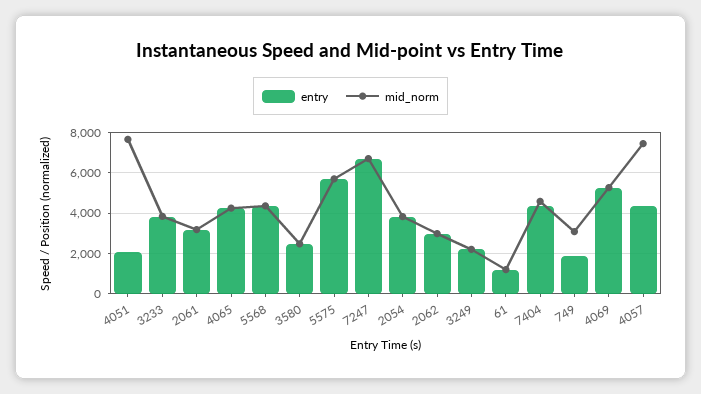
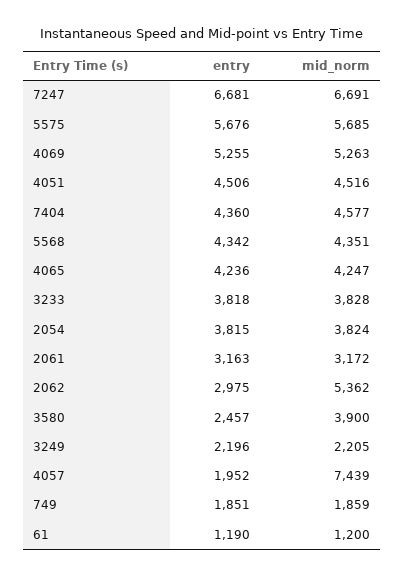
entry, 4051: 2000 -> 4506
mid_norm, 4051: 7500 -> 4516
mid_norm, 3580: 2500 -> 3900
mid_norm, 2062: 3000 -> 5362
mid_norm, 749: 3000 -> 1859
entry, 4057: 4500 -> 1952

